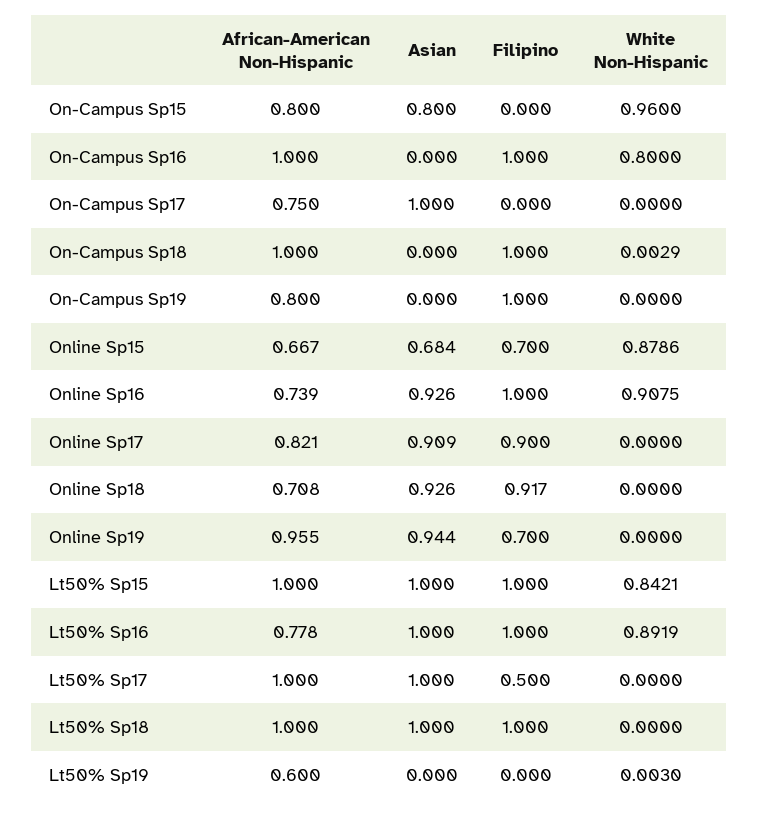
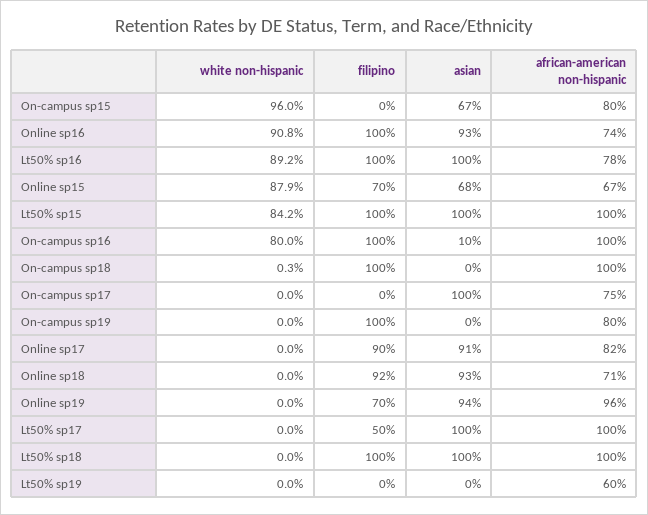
Asian, On-Campus Sp15: 0.8 -> 0.67
Asian, On-Campus Sp16: 0 -> 0.1
White Non-Hispanic, Lt50% Sp19: 0.003 -> 0

